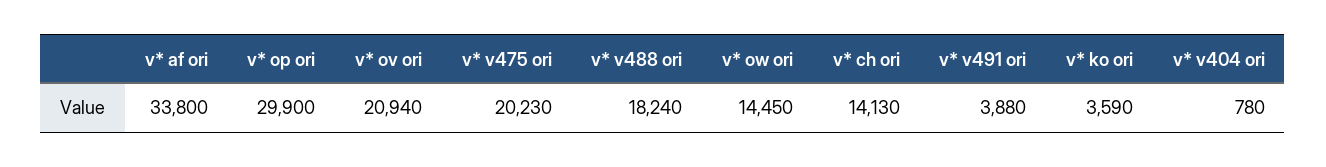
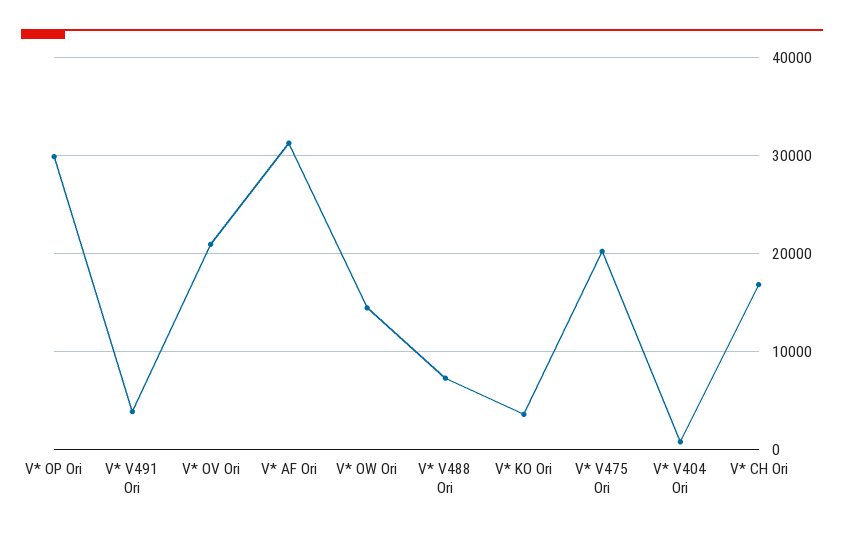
v* af ori: 33800 -> 31000
v* v488 ori: 18240 -> 7000
v* ch ori: 14130 -> 17000

